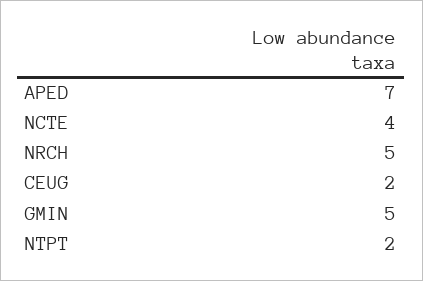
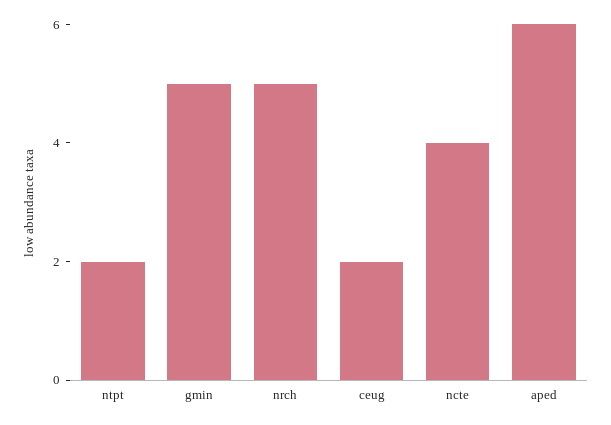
APED: 7 -> 6

